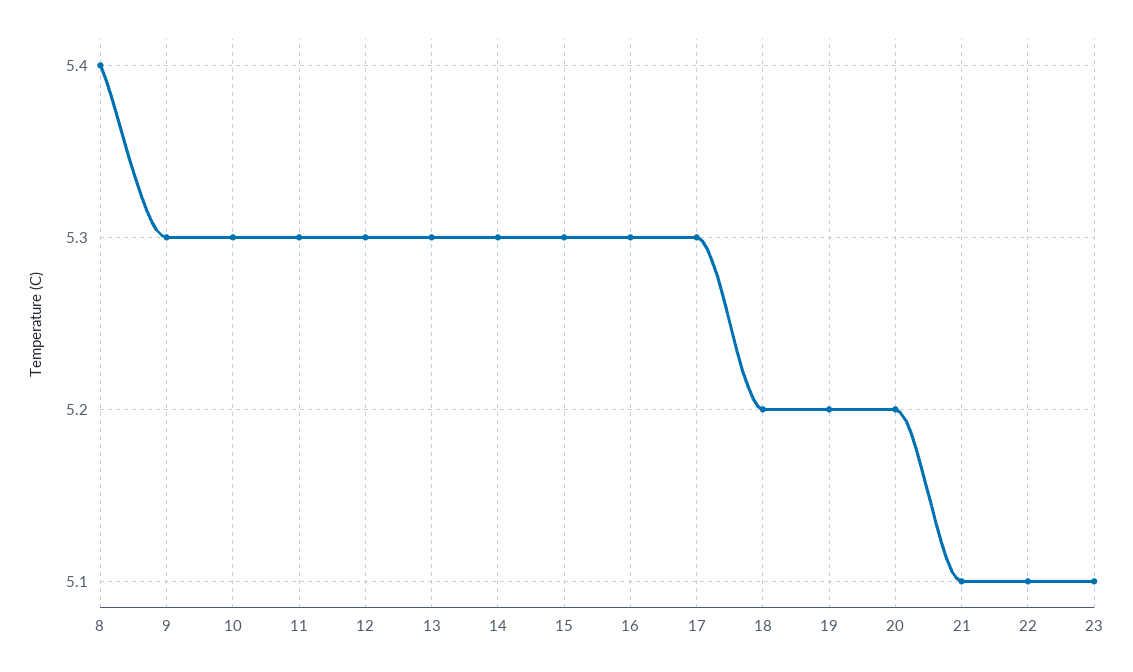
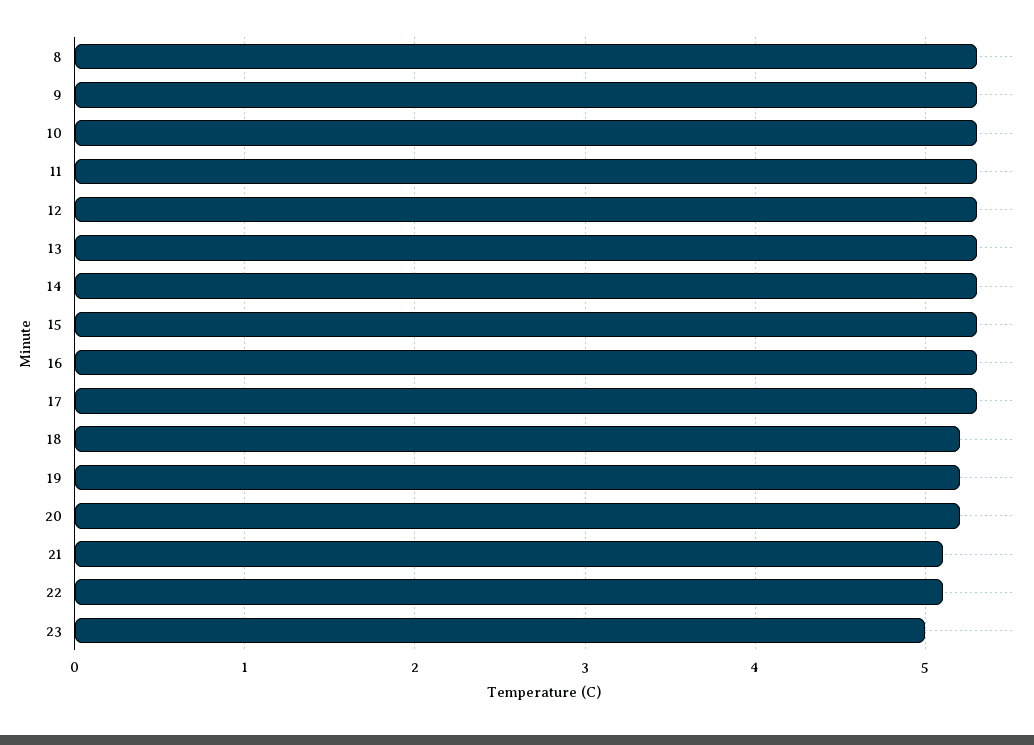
8: 5.4 -> 5.3
23: 5.1 -> 5

